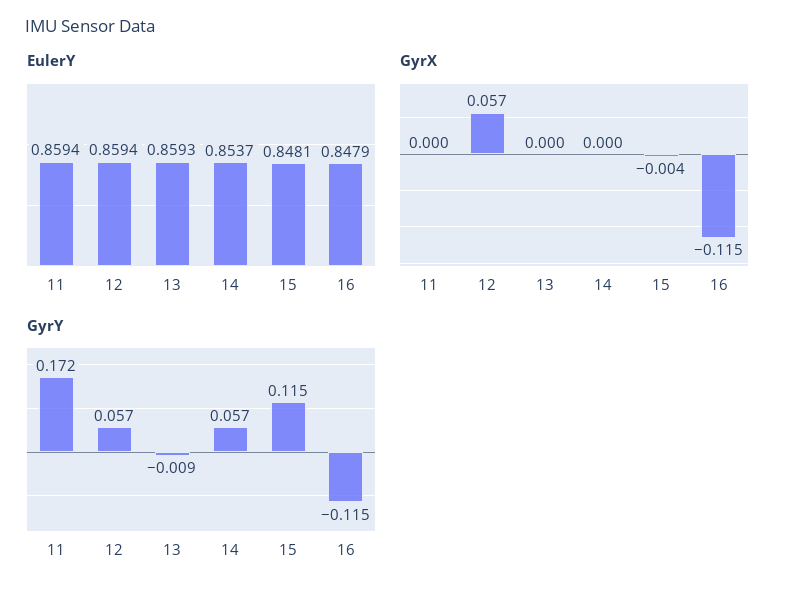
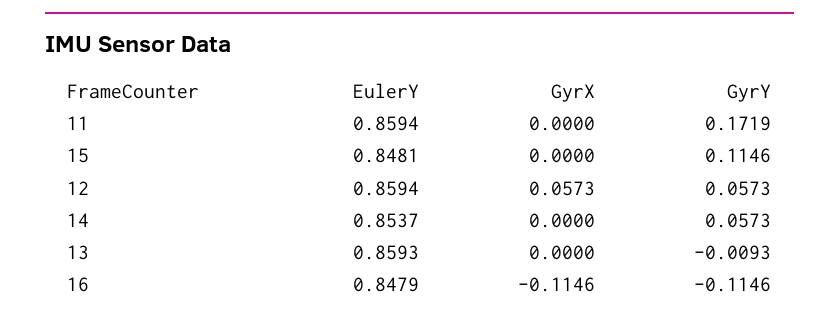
GyrX, 15: -0.004 -> 0

